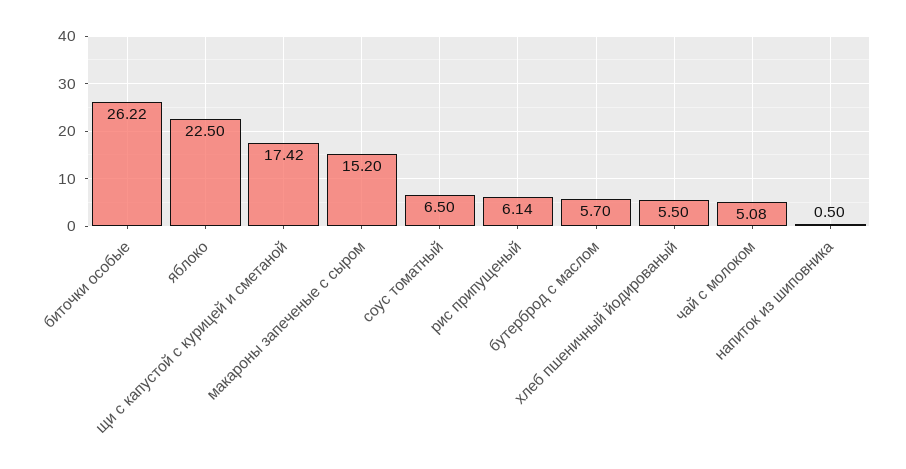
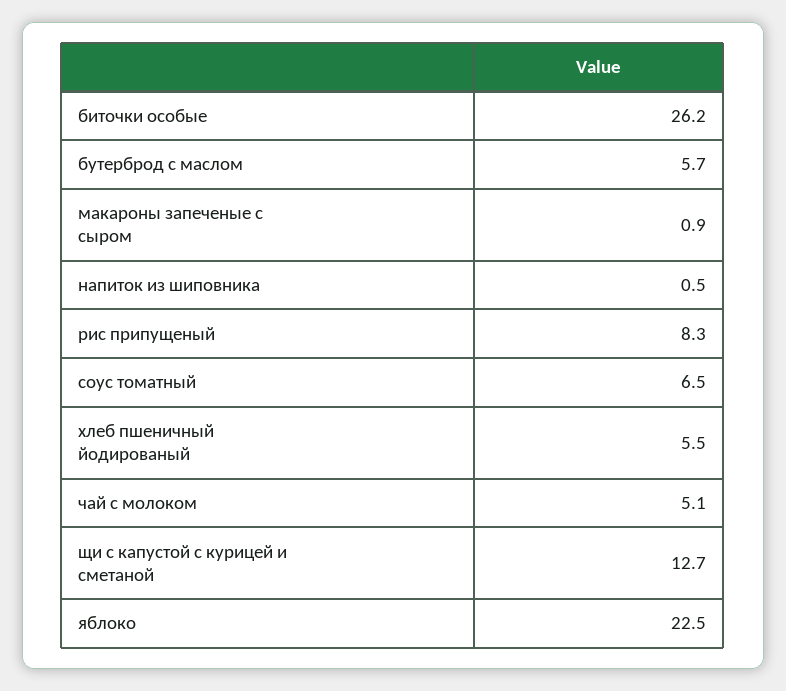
щи с капустой с курицей и сметаной: 17.42 -> 12.7
макароны запеченые с сыром: 15.2 -> 0.9
рис припущеный: 6.14 -> 8.3

